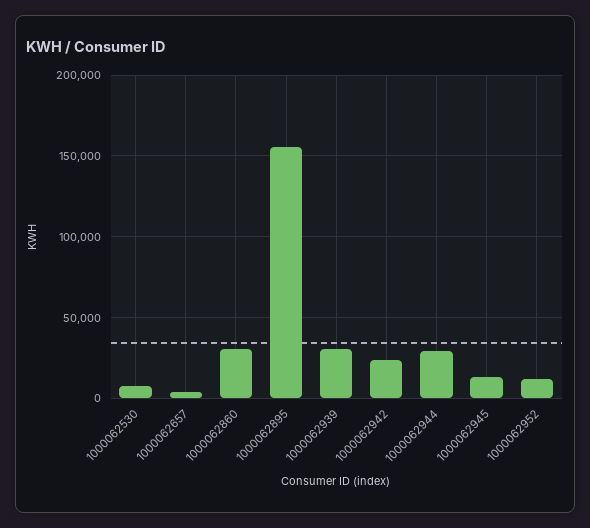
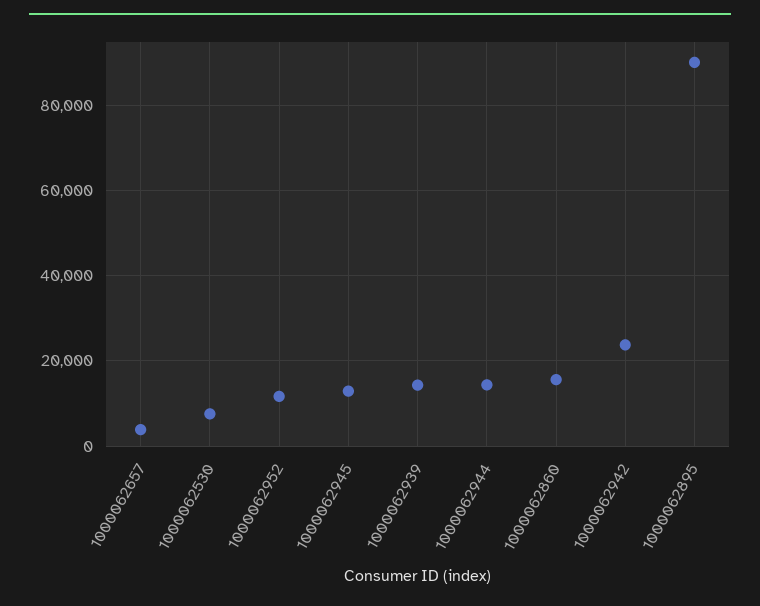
1000062860: 30000 -> 16000
1000062895: 155000 -> 90000
1000062939: 30000 -> 14000
1000062944: 30000 -> 14000

